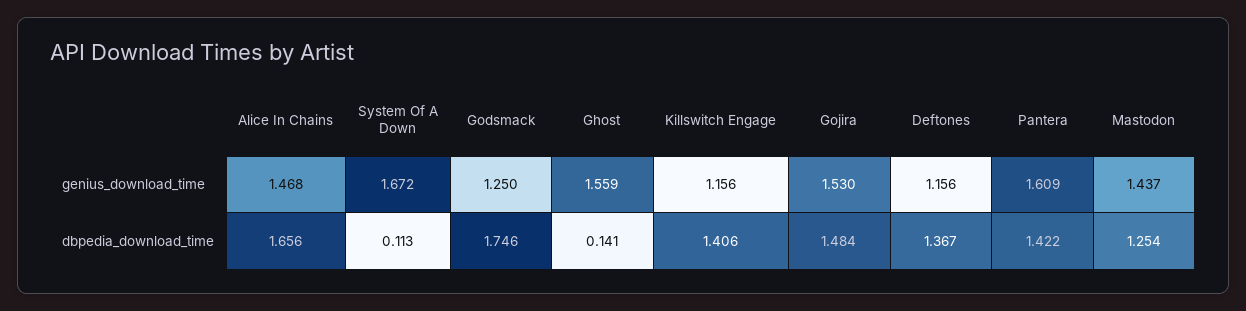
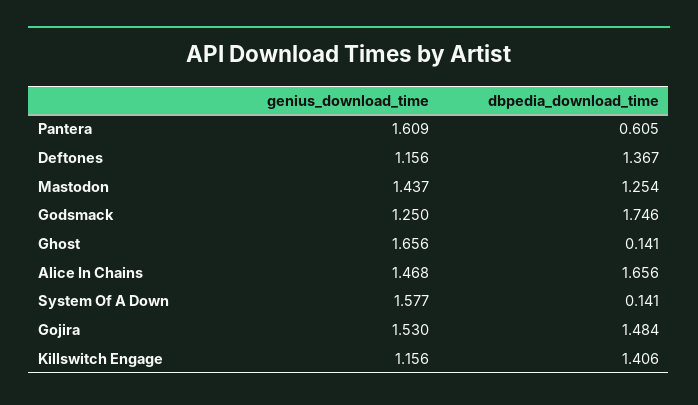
System Of A Down, genius_download_time: 1.672 -> 1.577
Ghost, genius_download_time: 1.559 -> 1.656
System Of A Down, dbpedia_download_time: 0.113 -> 0.141
Pantera, dbpedia_download_time: 1.422 -> 0.605

